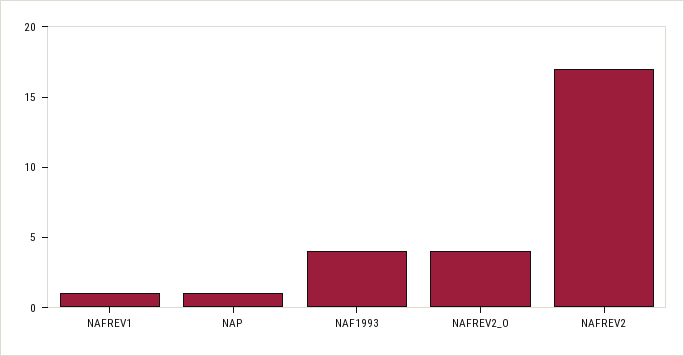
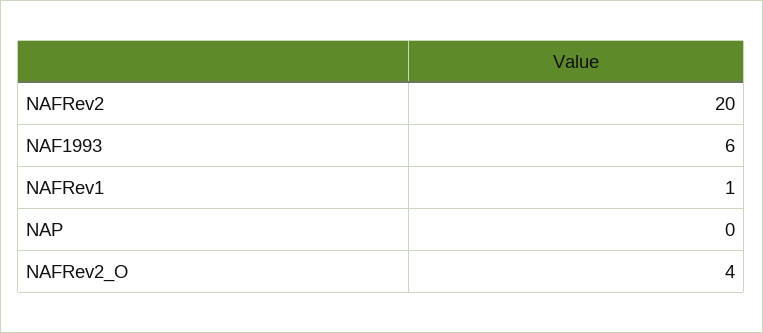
NAP: 1 -> 0
NAF1993: 4 -> 6
NAFREV2: 17 -> 20

